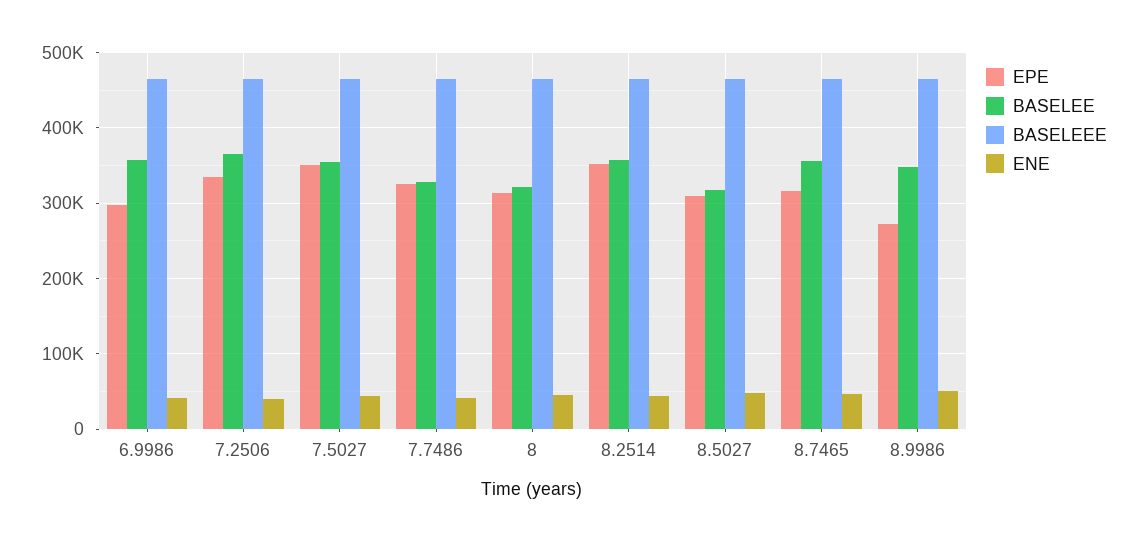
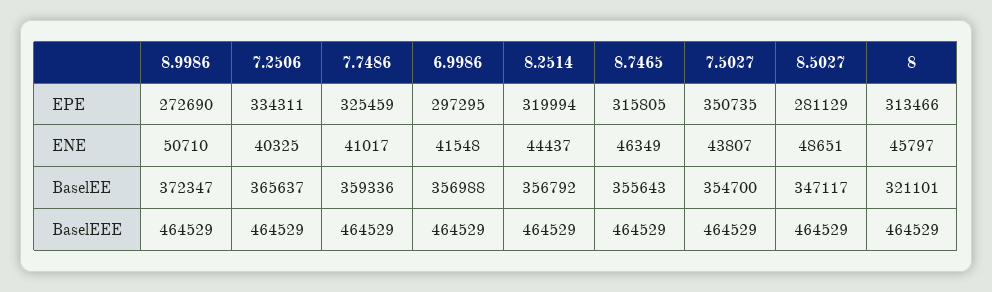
BASELEE, 7.7486: 330000 -> 359336
EPE, 8.2514: 350000 -> 319994
EPE, 8.5027: 310000 -> 281129
BASELEE, 8.5027: 320000 -> 347117
BASELEE, 8.9986: 350000 -> 372347

